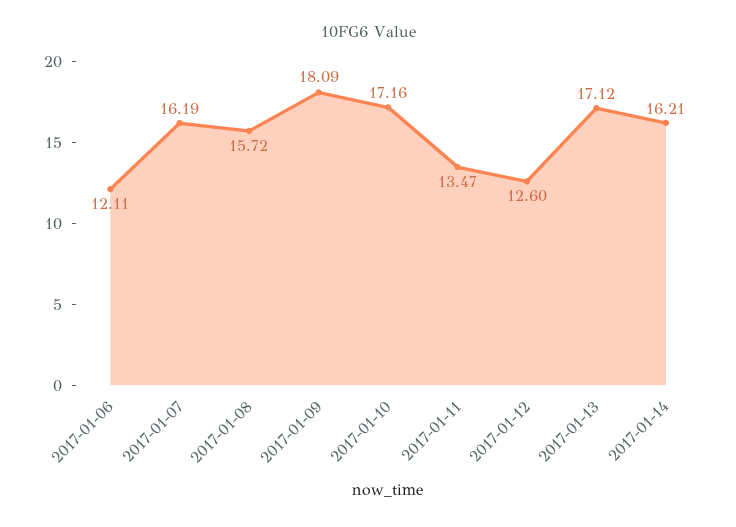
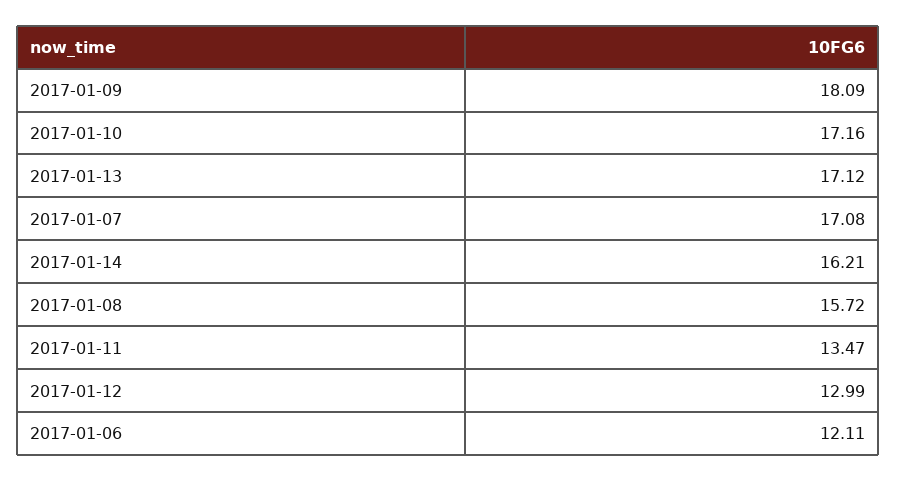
2017-01-07: 16.19 -> 17.08
2017-01-12: 12.6 -> 12.99

